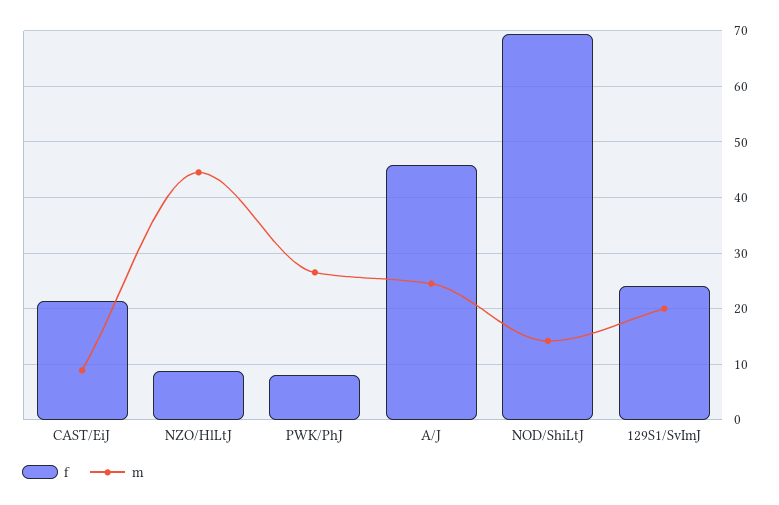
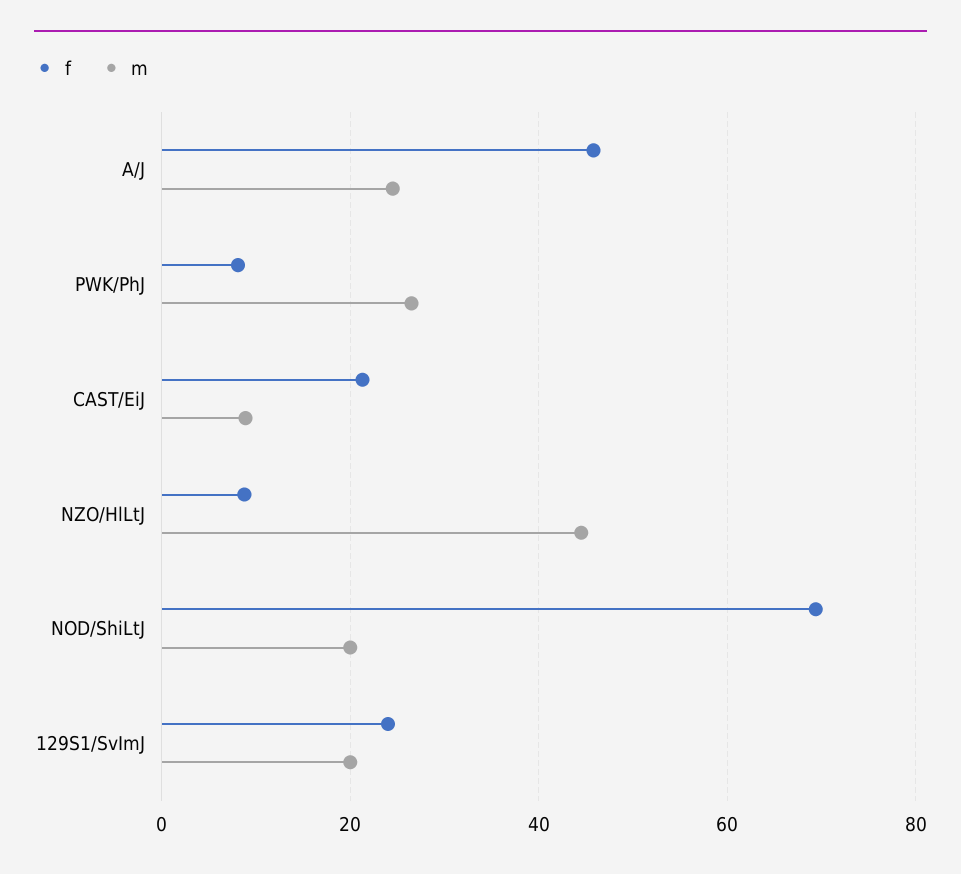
m, NOD/ShiLtJ: 14 -> 20

